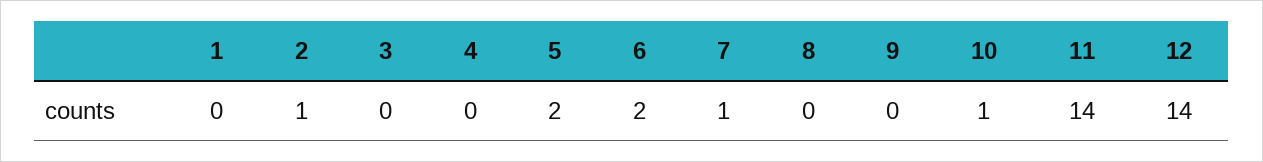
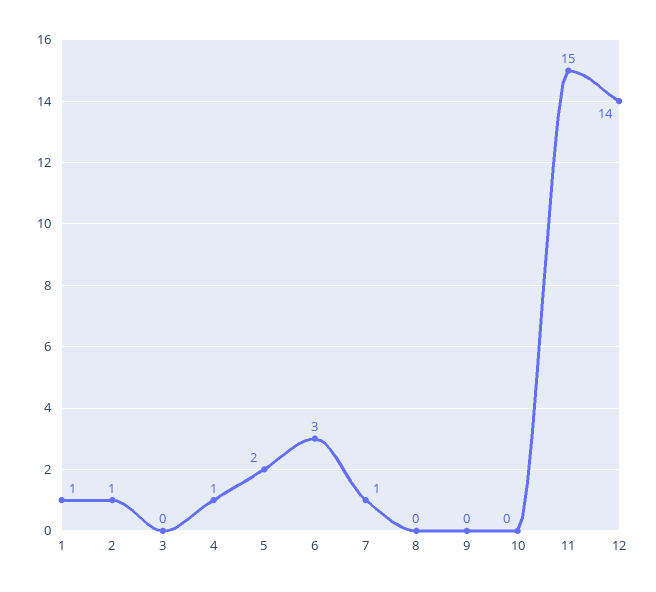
1: 0 -> 1
4: 0 -> 1
6: 2 -> 3
10: 1 -> 0
11: 14 -> 15

